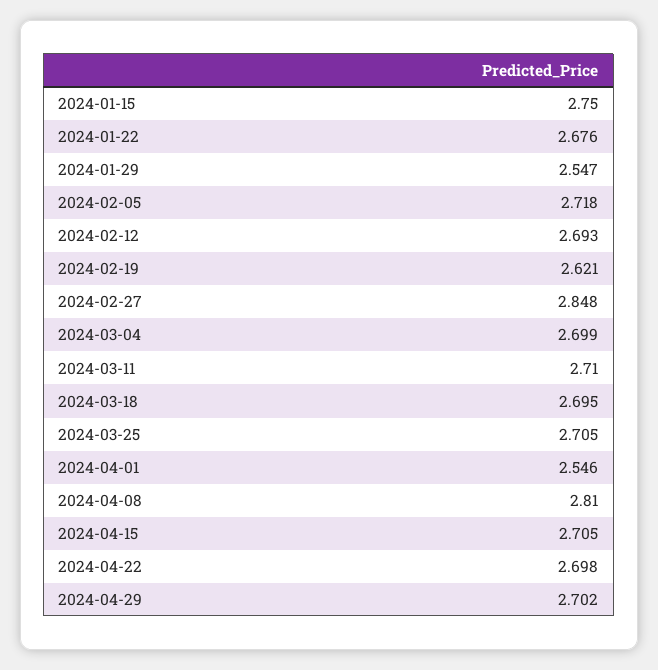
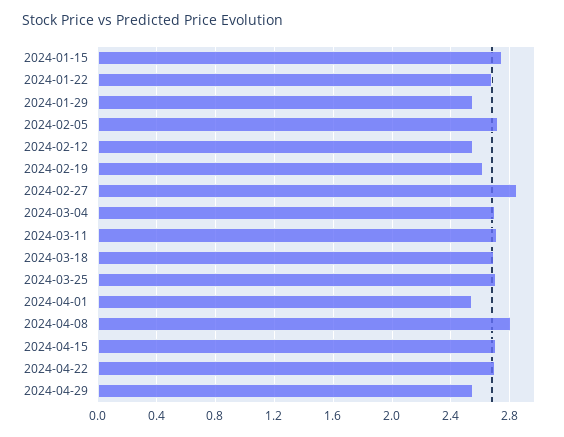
2024-02-12: 2.693 -> 2.55
2024-04-29: 2.702 -> 2.55

